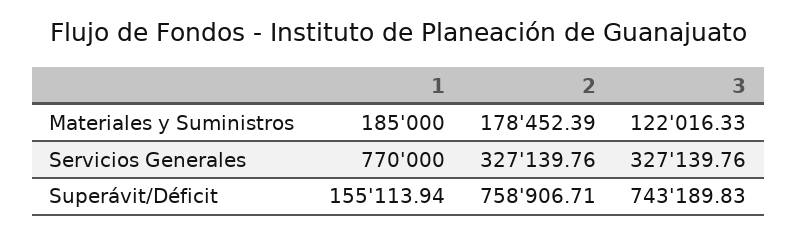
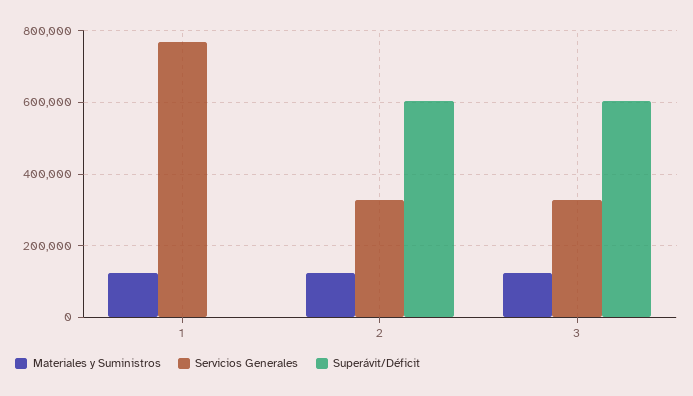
Materiales y Suministros, 1: 185000 -> 120000
Materiales y Suministros, 2: 178452.39 -> 120000
Superávit/Déficit, 1: 155113.94 -> 0
Superávit/Déficit, 2: 758906.71 -> 600000
Superávit/Déficit, 3: 743189.83 -> 600000

